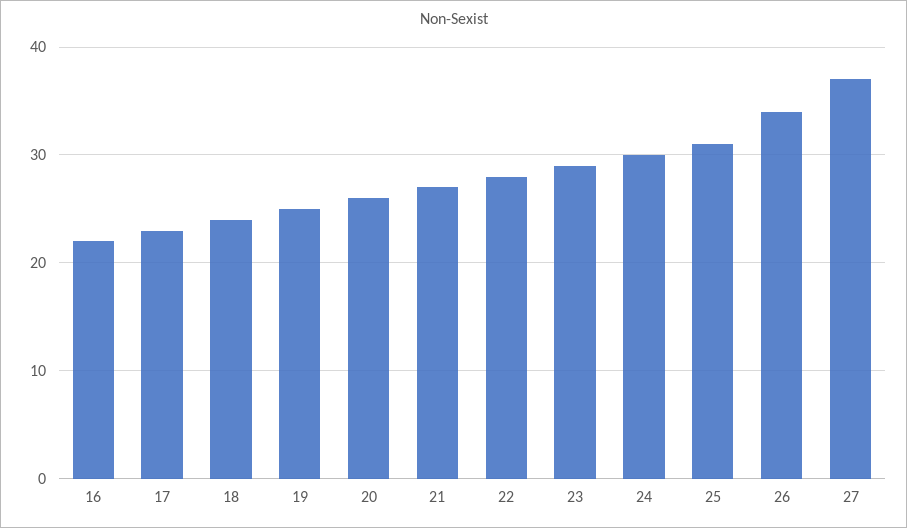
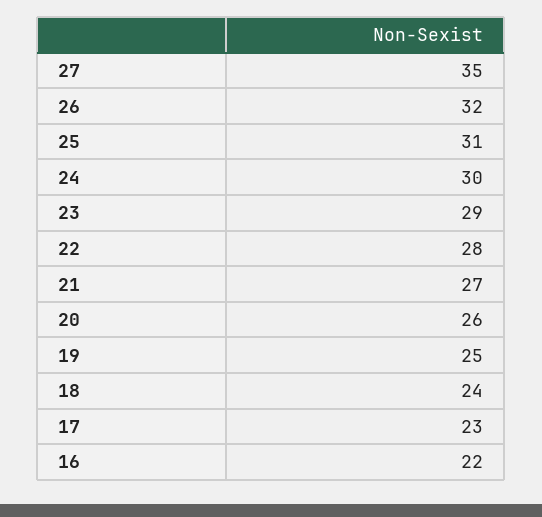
26: 34 -> 32
27: 37 -> 35

